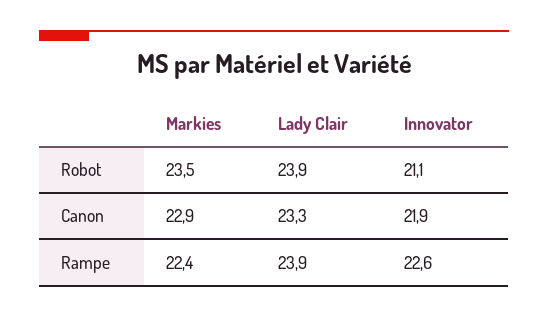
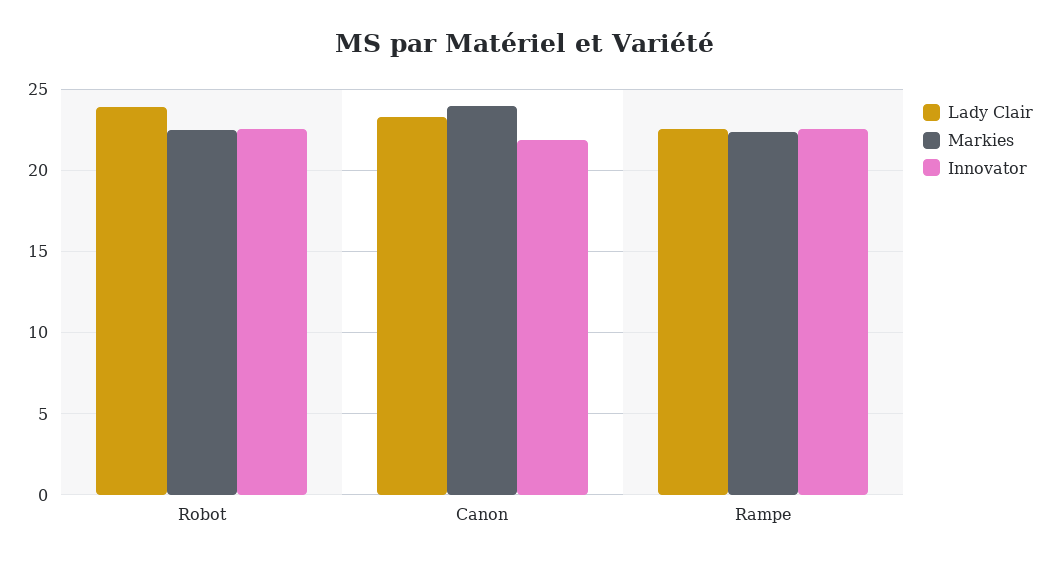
Markies, Robot: 23.5 -> 22.5
Innovator, Robot: 21.1 -> 22.5
Markies, Canon: 22.9 -> 24
Lady Clair, Rampe: 23.9 -> 22.5

